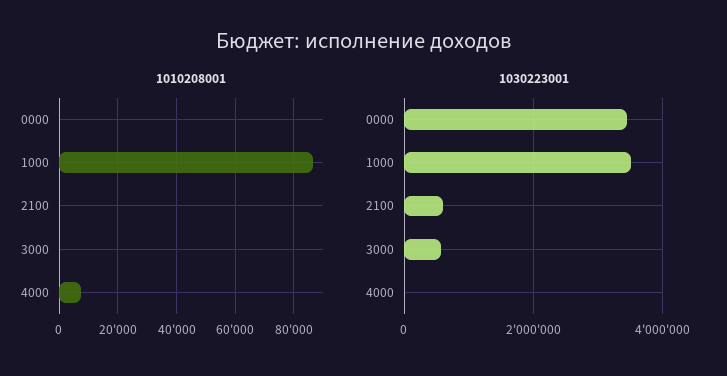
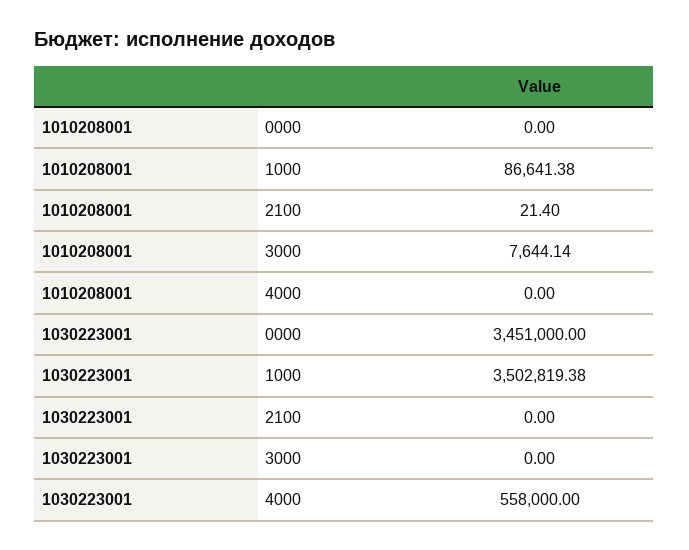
1010208001, 3000: 0 -> 7644.14
1010208001, 4000: 7500 -> 0
1030223001, 2100: 600000 -> 0
1030223001, 3000: 600000 -> 0
1030223001, 4000: 0 -> 558000

